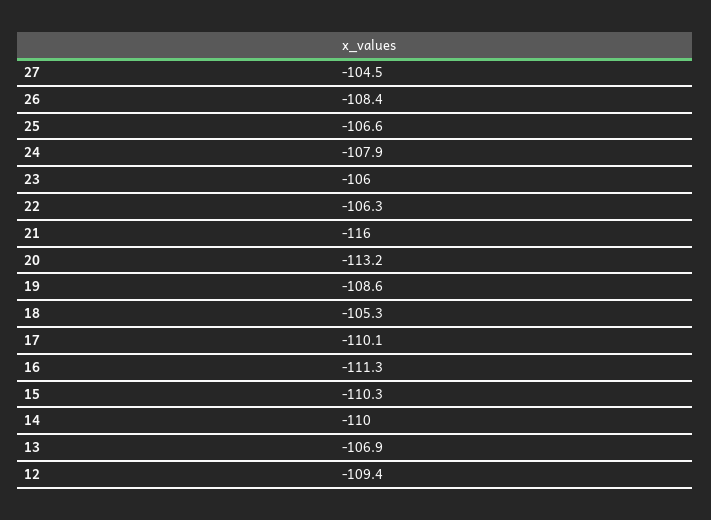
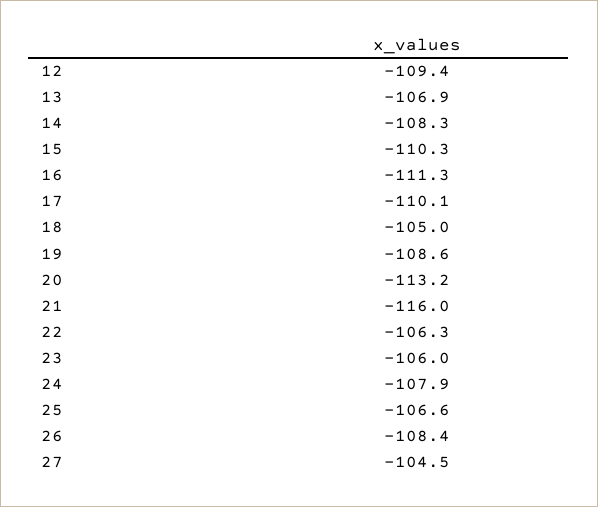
18: -105.3 -> -105
14: -110 -> -108.3

